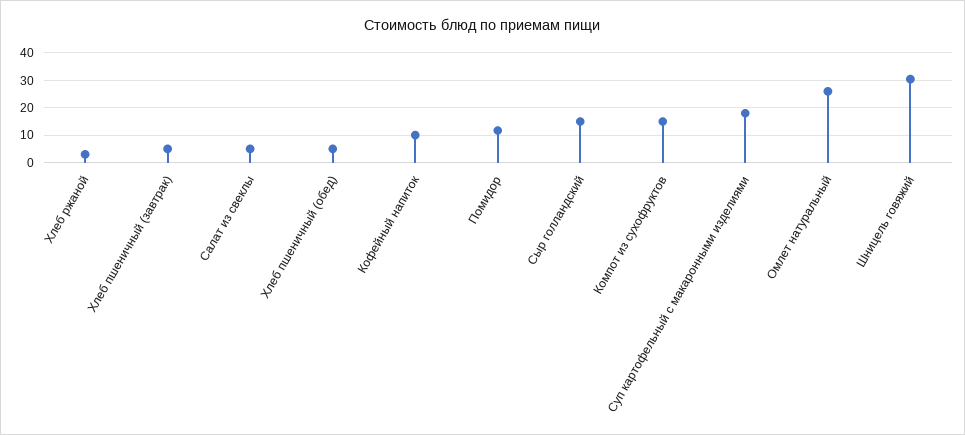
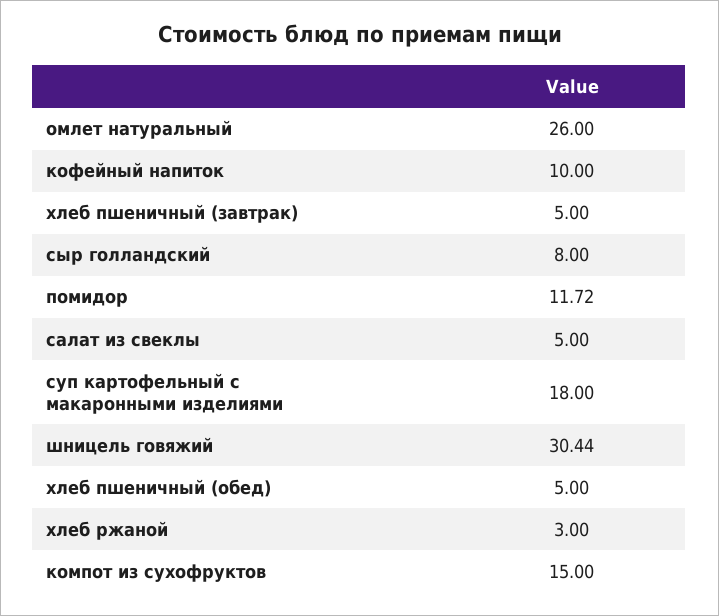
Сыр голландский: 15 -> 8

